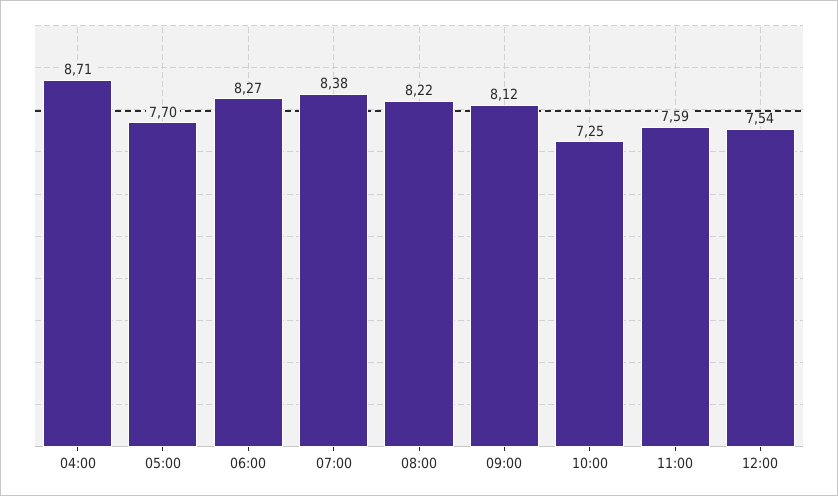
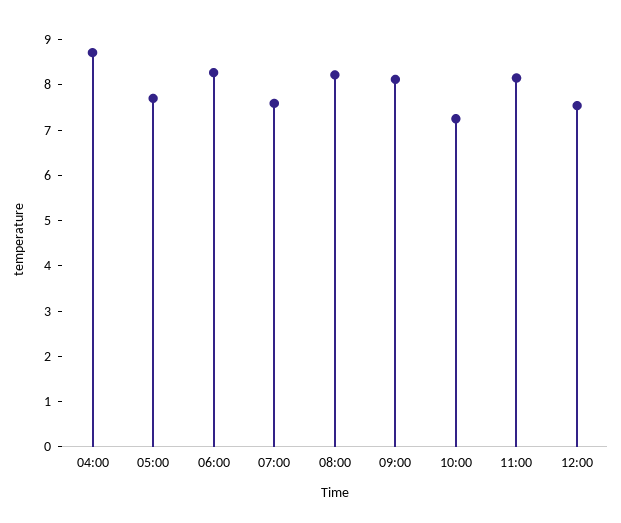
07:00: 8.38 -> 7.6
11:00: 7.59 -> 8.2

